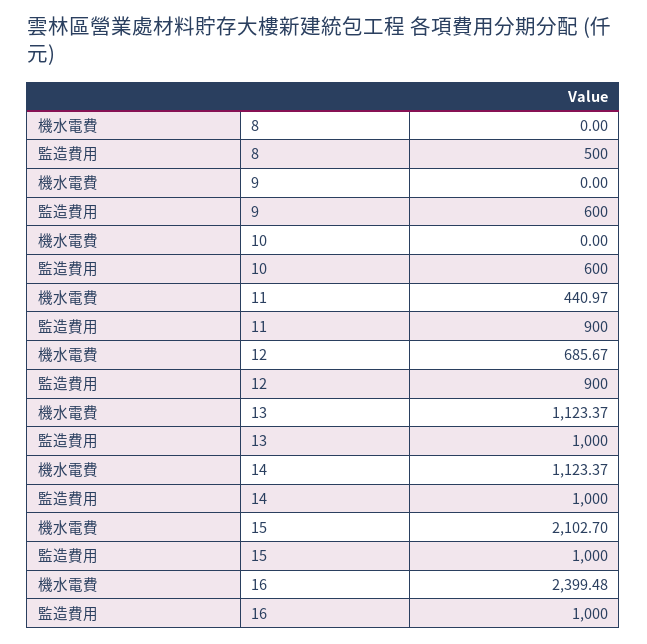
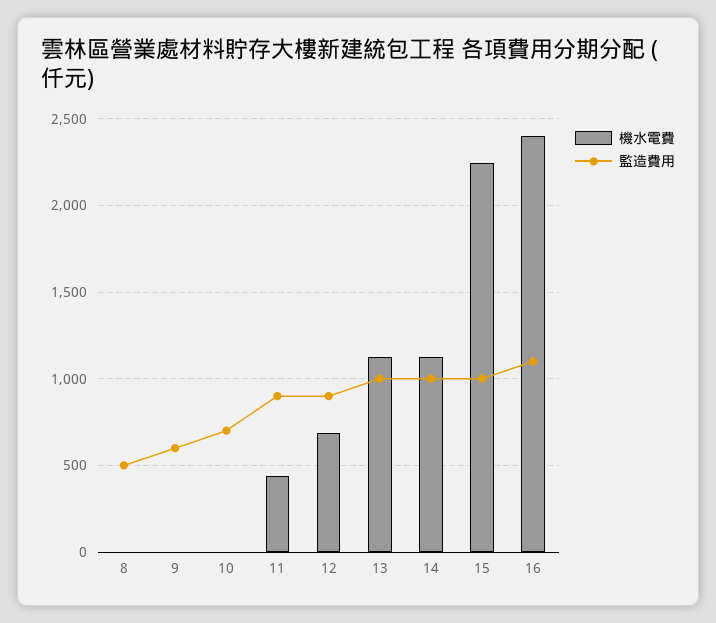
監造費用, 10: 600 -> 700
機水電費, 15: 2102.7 -> 2250
監造費用, 16: 1000 -> 1100

